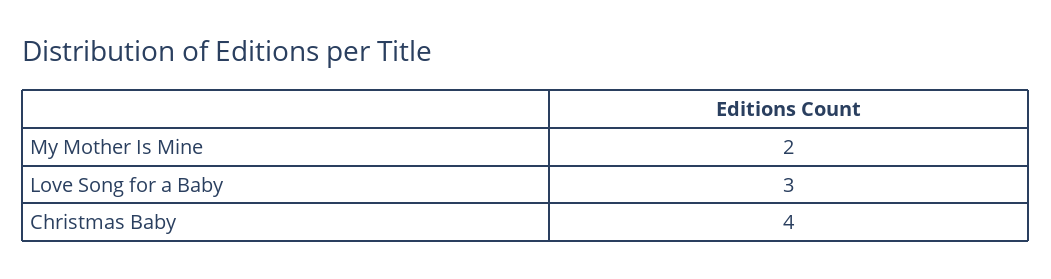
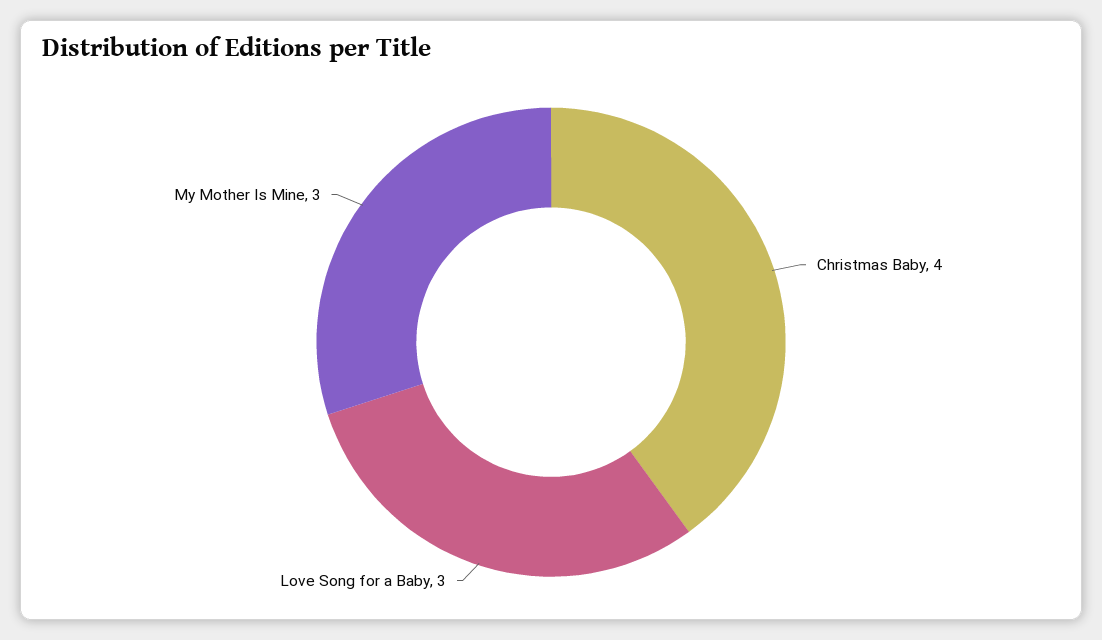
My Mother Is Mine: 2 -> 3

